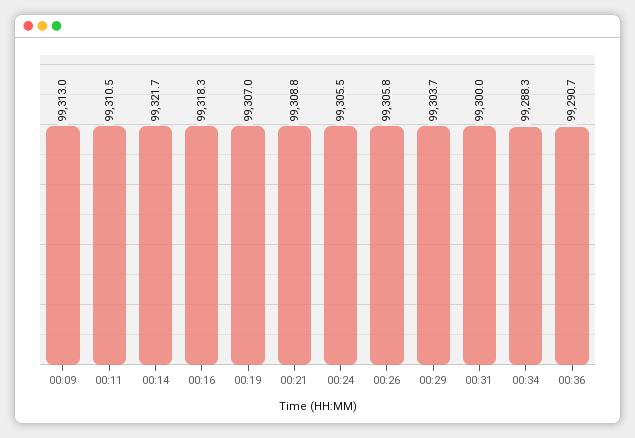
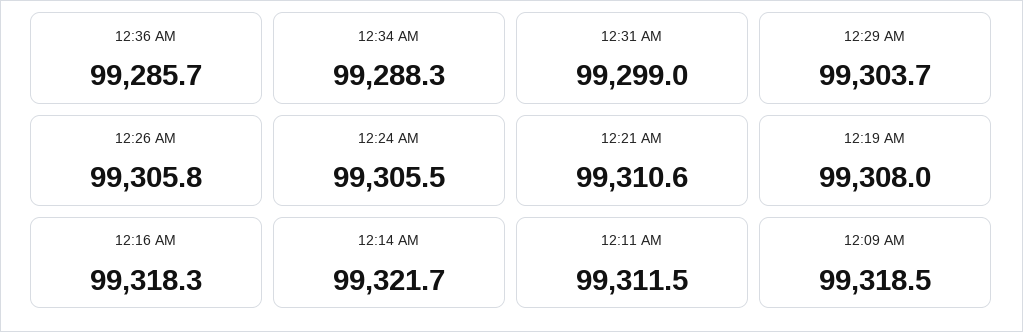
00:09: 99313 -> 99318.5
00:11: 99310.5 -> 99311.5
00:19: 99307 -> 99308
00:21: 99308.8 -> 99310.6
00:31: 99300 -> 99299
00:36: 99290.7 -> 99285.7

